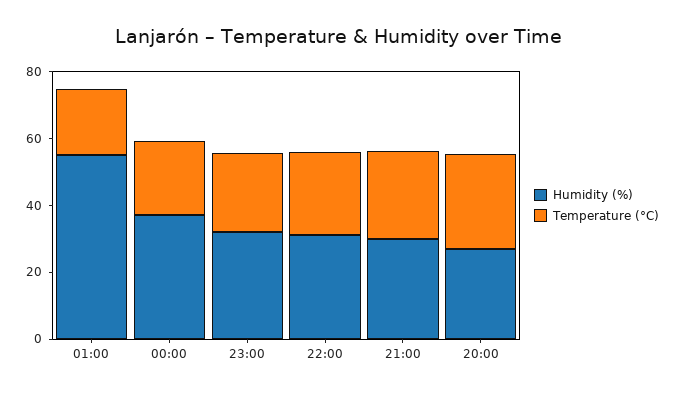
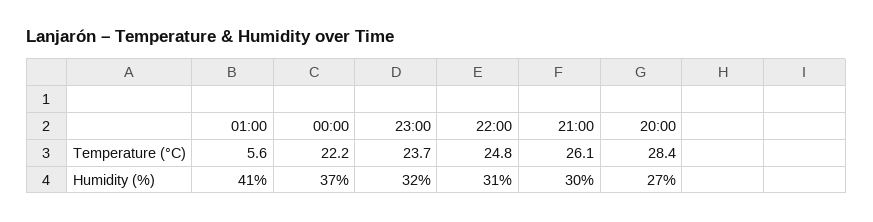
Humidity (%), 01:00: 55 -> 41
Temperature (°C), 01:00: 20 -> 5.6

